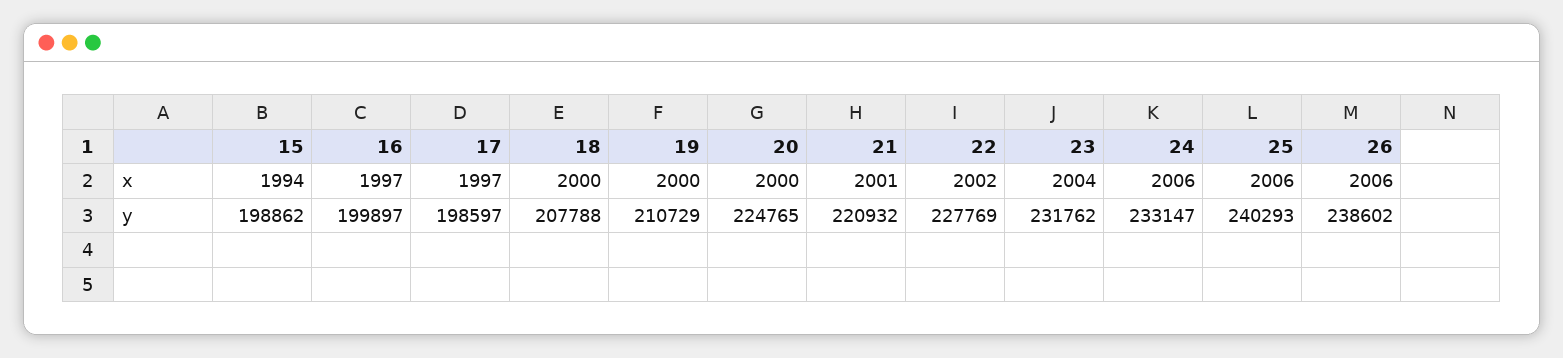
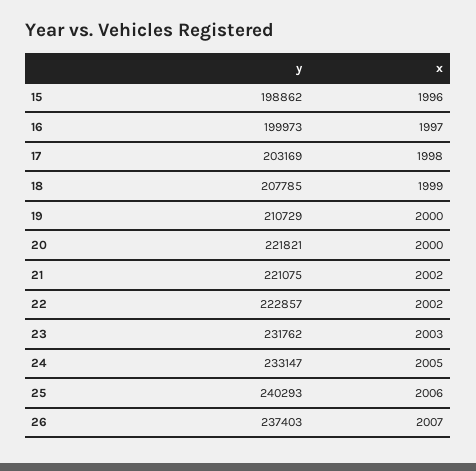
15, x: 1994 -> 1996
17, x: 1997 -> 1998
18, x: 2000 -> 1999
21, x: 2001 -> 2002
23, x: 2004 -> 2003
24, x: 2006 -> 2005
26, x: 2006 -> 2007
16, y: 199897 -> 199973
17, y: 198597 -> 203169
18, y: 207788 -> 207785
20, y: 224765 -> 221821
21, y: 220932 -> 221075
22, y: 227769 -> 222857
26, y: 238602 -> 237403

